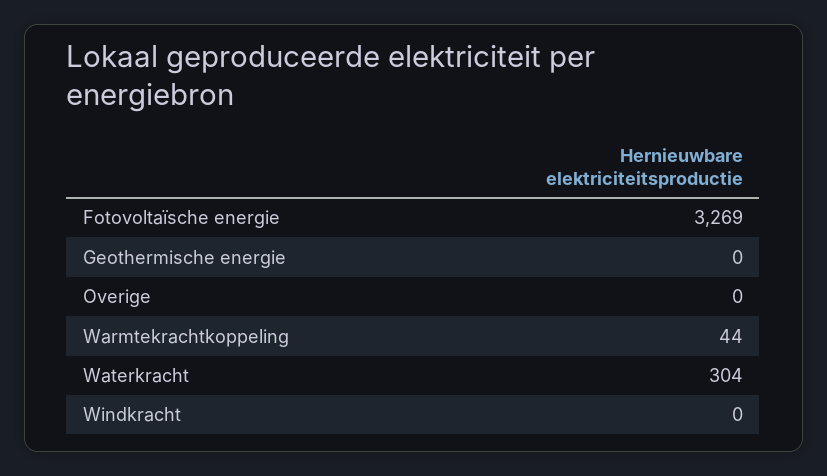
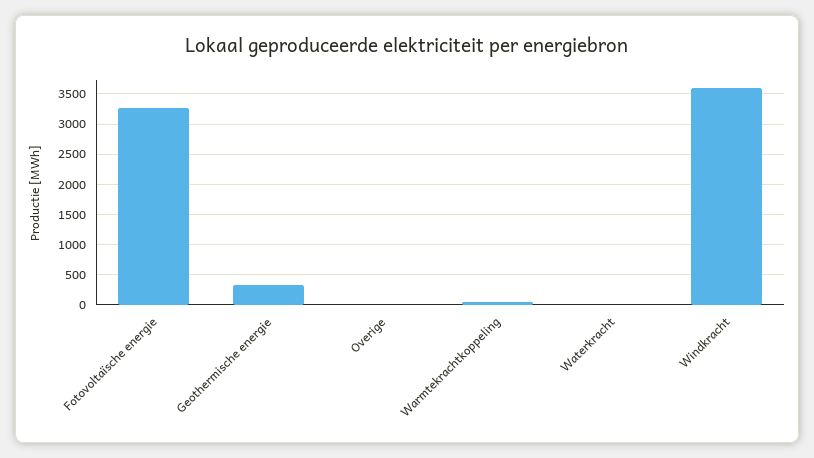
Geothermische energie: 0 -> 300
Waterkracht: 304 -> 0
Windkracht: 0 -> 3600

